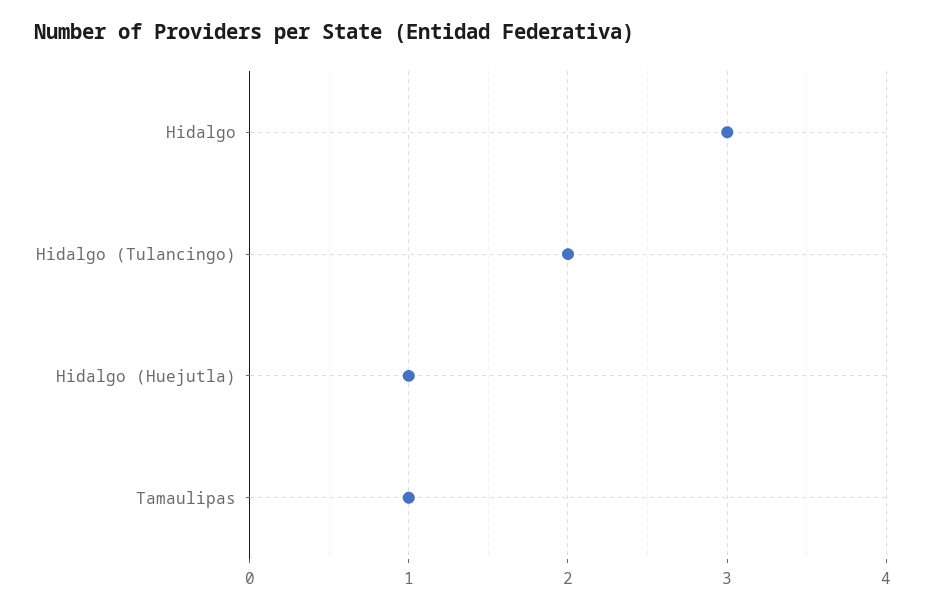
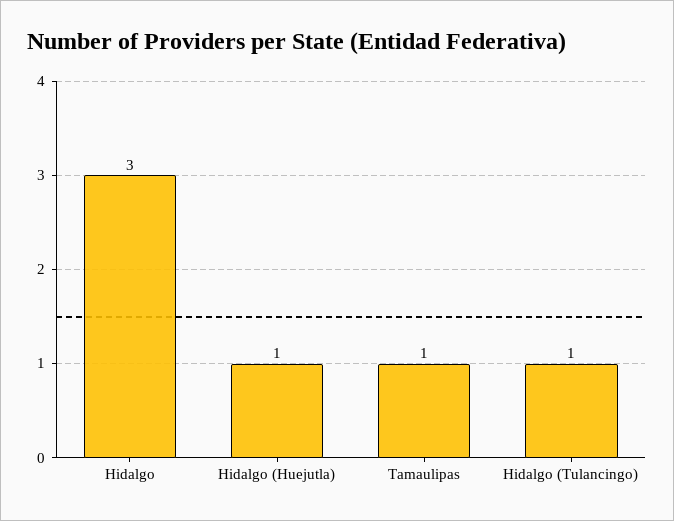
Hidalgo (Tulancingo): 2 -> 1

